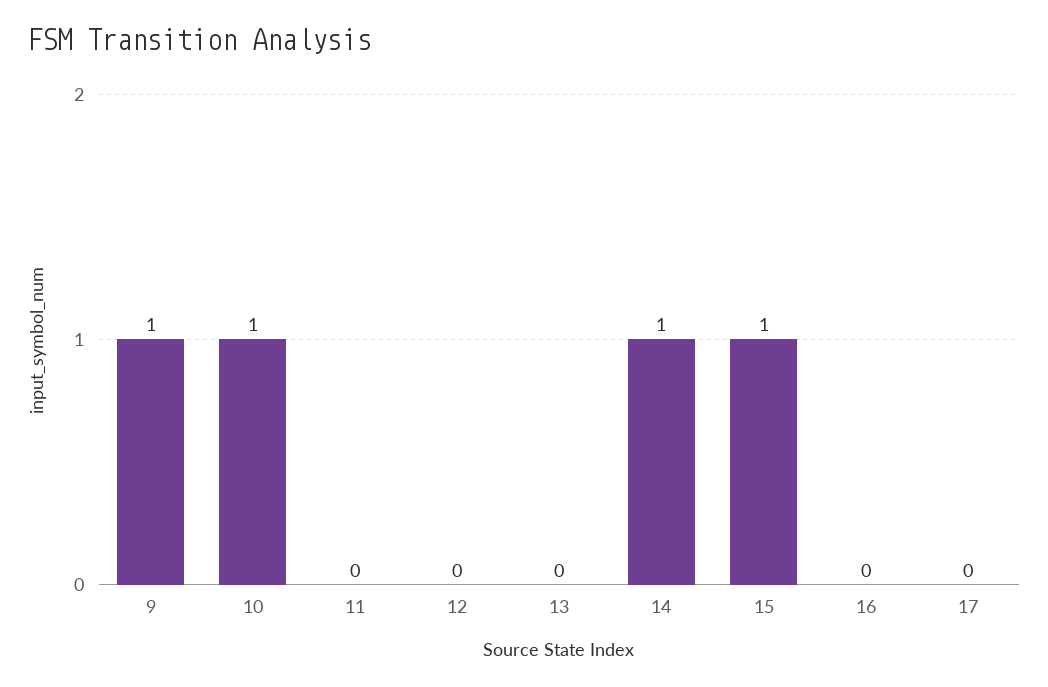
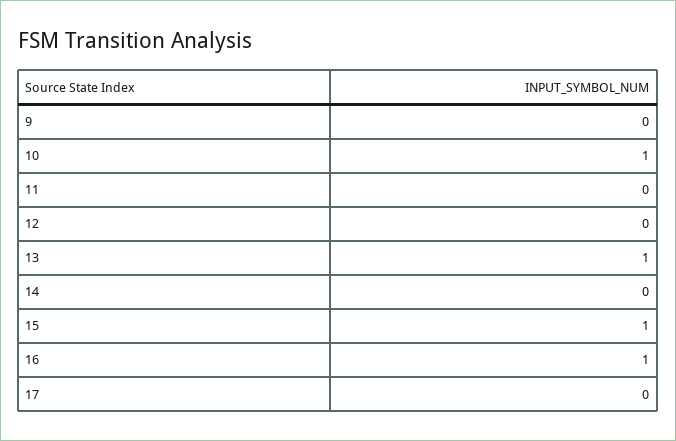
9: 1 -> 0
13: 0 -> 1
14: 1 -> 0
16: 0 -> 1

